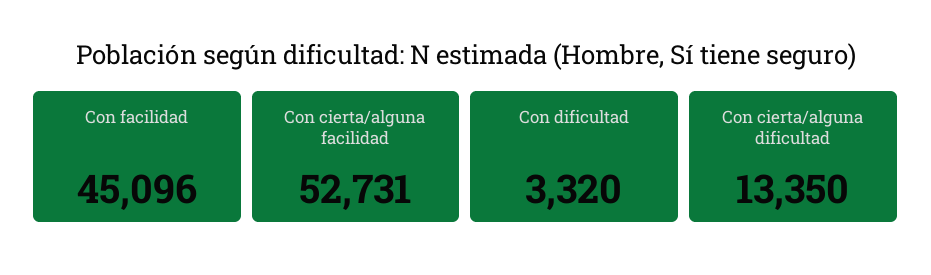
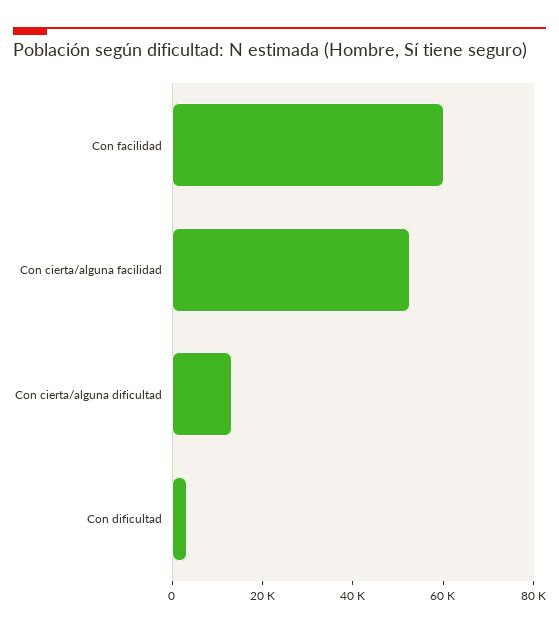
Con facilidad: 45096 -> 60000

